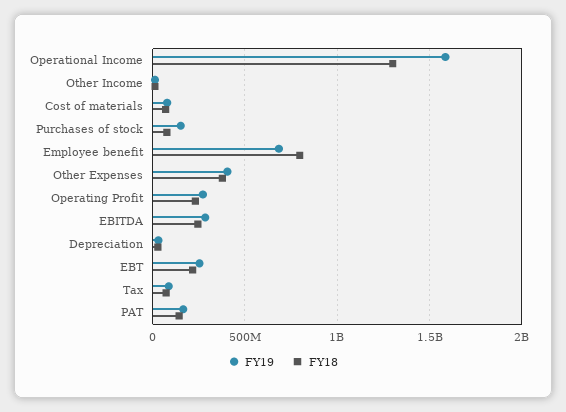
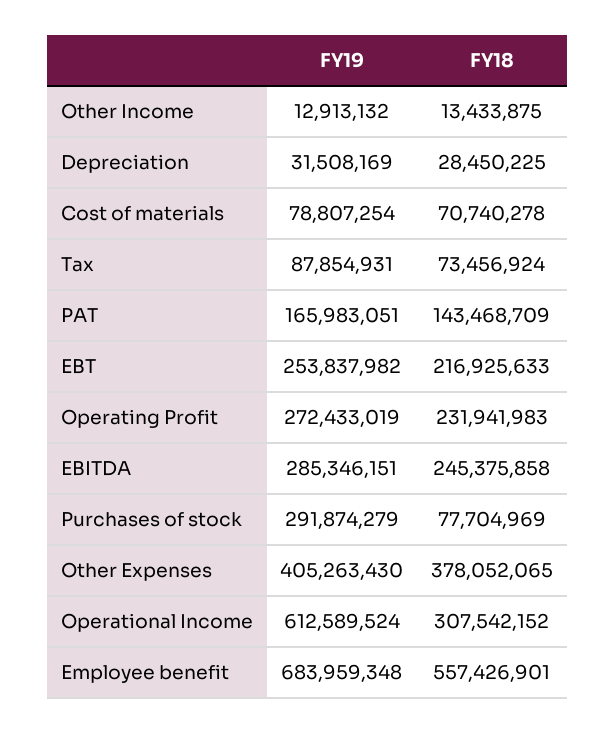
FY19, Operational Income: 1600000000 -> 612589524
FY18, Operational Income: 1300000000 -> 307542152
FY19, Purchases of stock: 150000000 -> 291874279
FY18, Employee benefit: 800000000 -> 557426901

